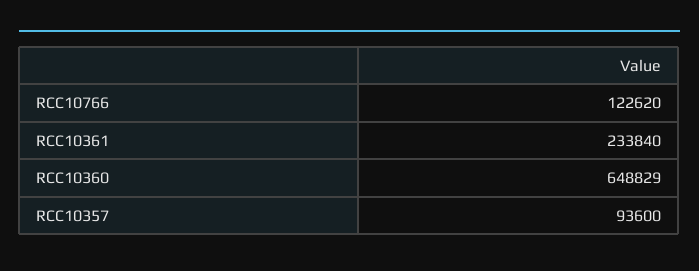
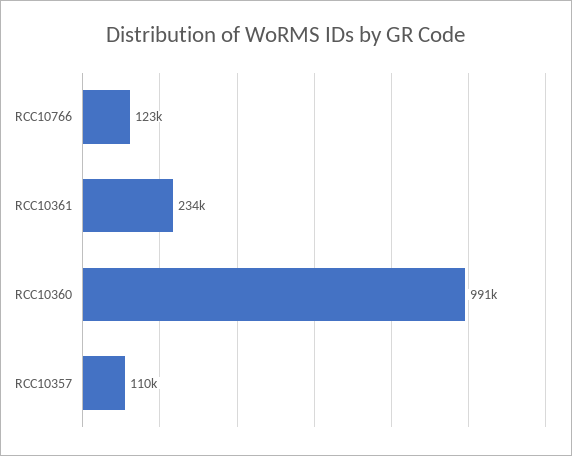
RCC10360: 648829 -> 991000
RCC10357: 93600 -> 110000

